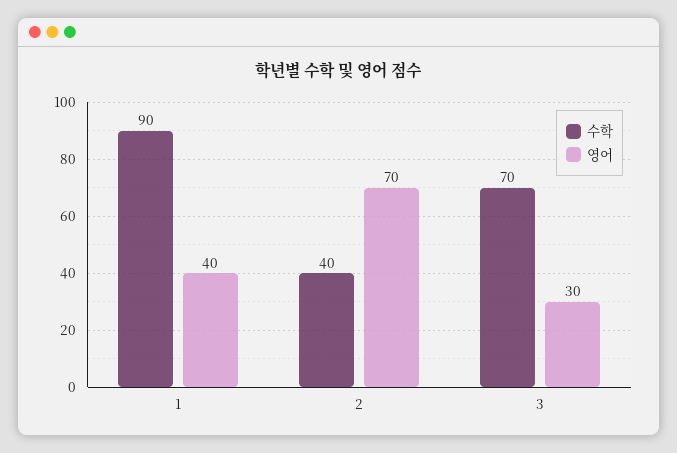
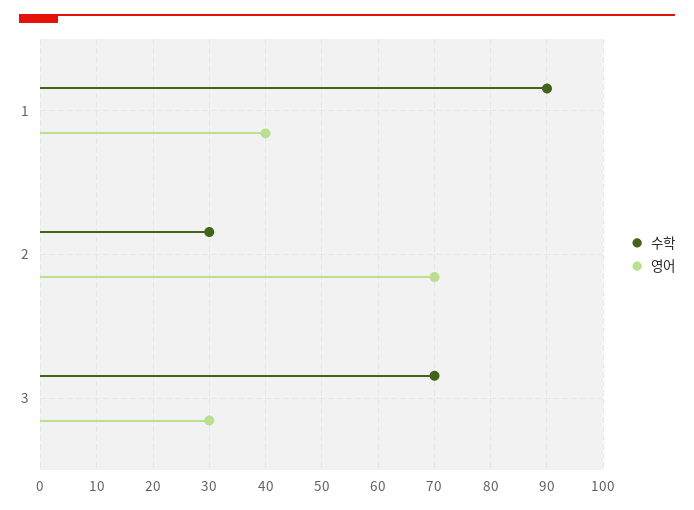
수학, 2: 40 -> 30

